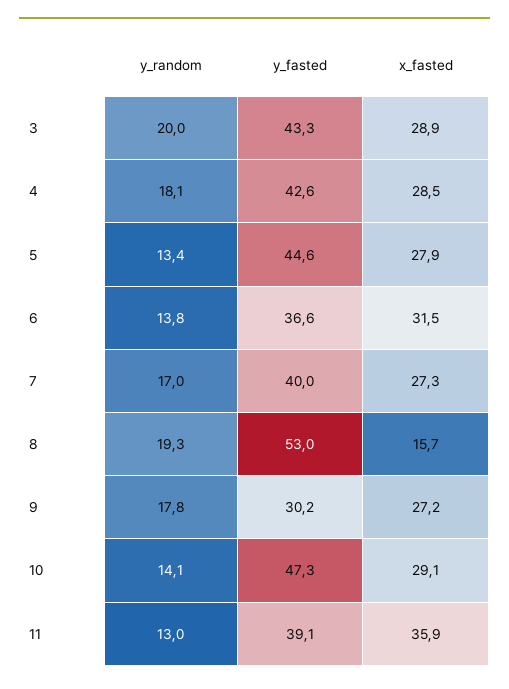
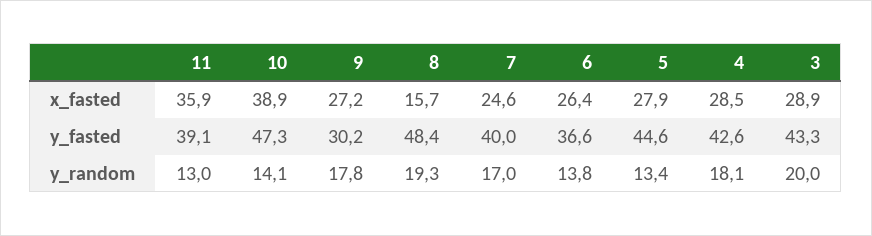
x_fasted, 6: 31.5 -> 26.4
x_fasted, 7: 27.3 -> 24.6
y_fasted, 8: 53 -> 48.4
x_fasted, 10: 29.1 -> 38.9

